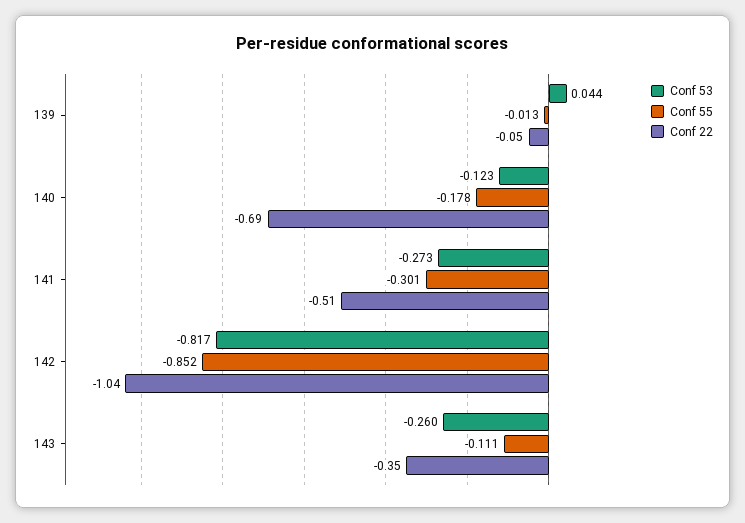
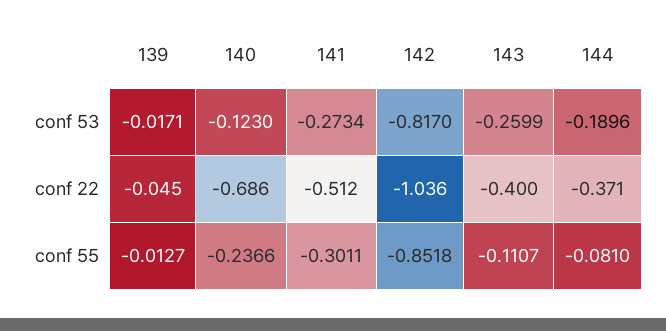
Conf 53, 139: 0.044 -> -0.0171
Conf 55, 140: -0.178 -> -0.2366
Conf 22, 143: -0.35 -> -0.4
Conf 53, 144: none -> -0.1896
Conf 22, 144: none -> -0.371
Conf 55, 144: none -> -0.081

